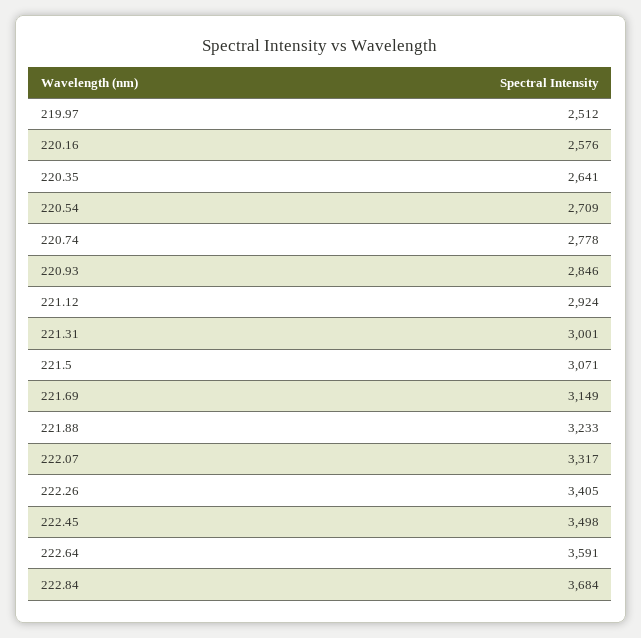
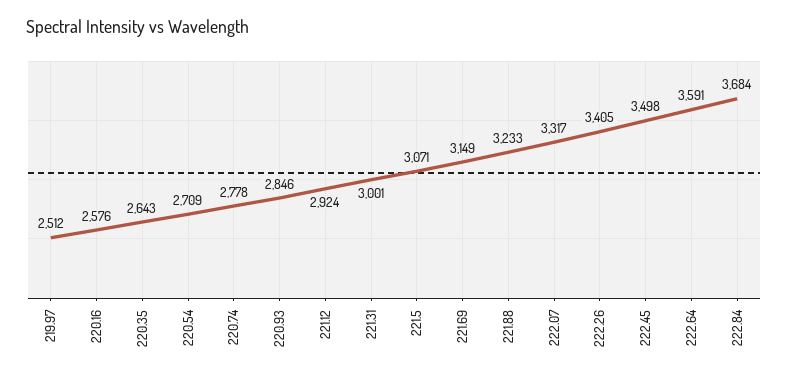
220.35: 2641 -> 2643

